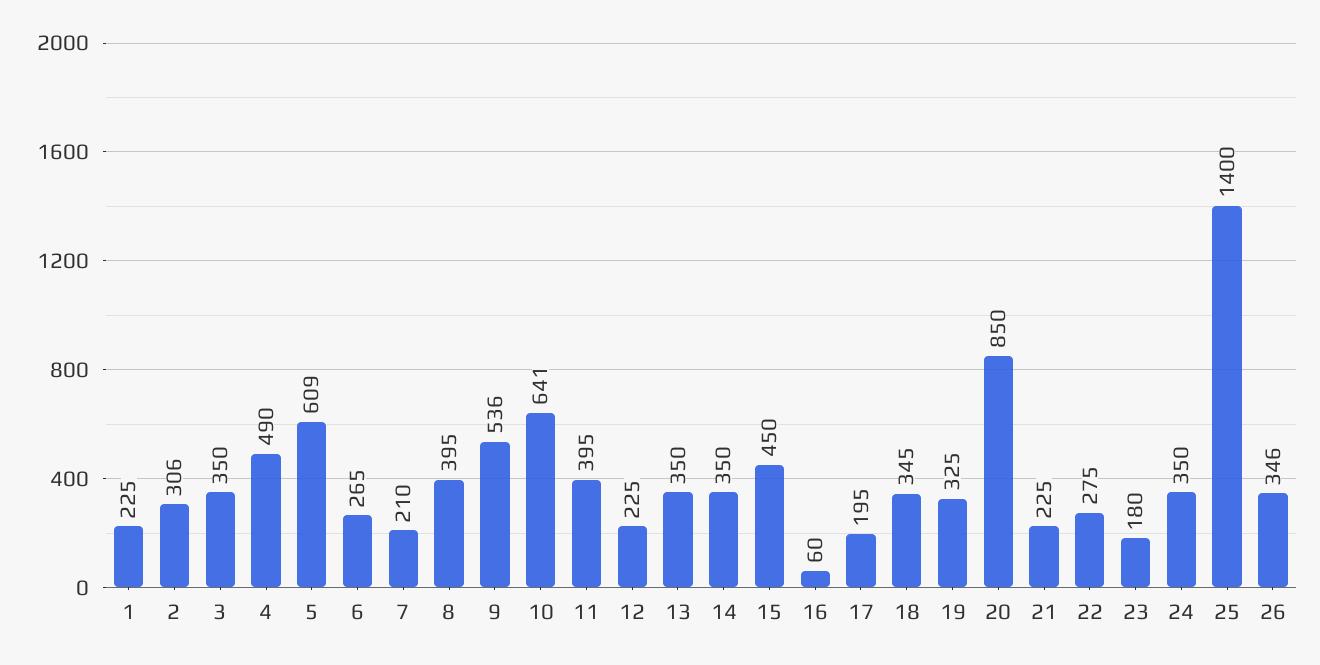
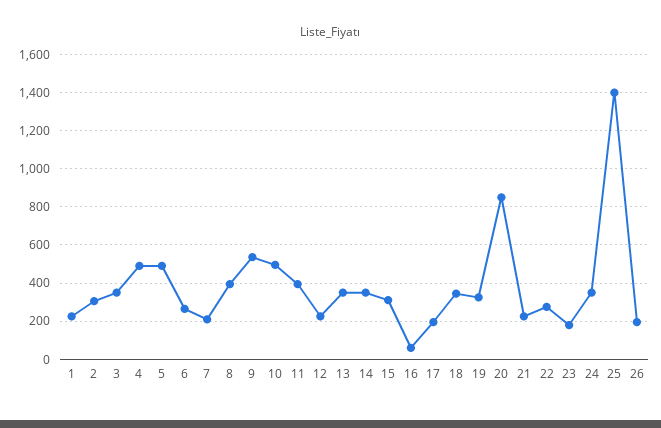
5: 609 -> 500
10: 641 -> 500
15: 450 -> 300
26: 346 -> 200

